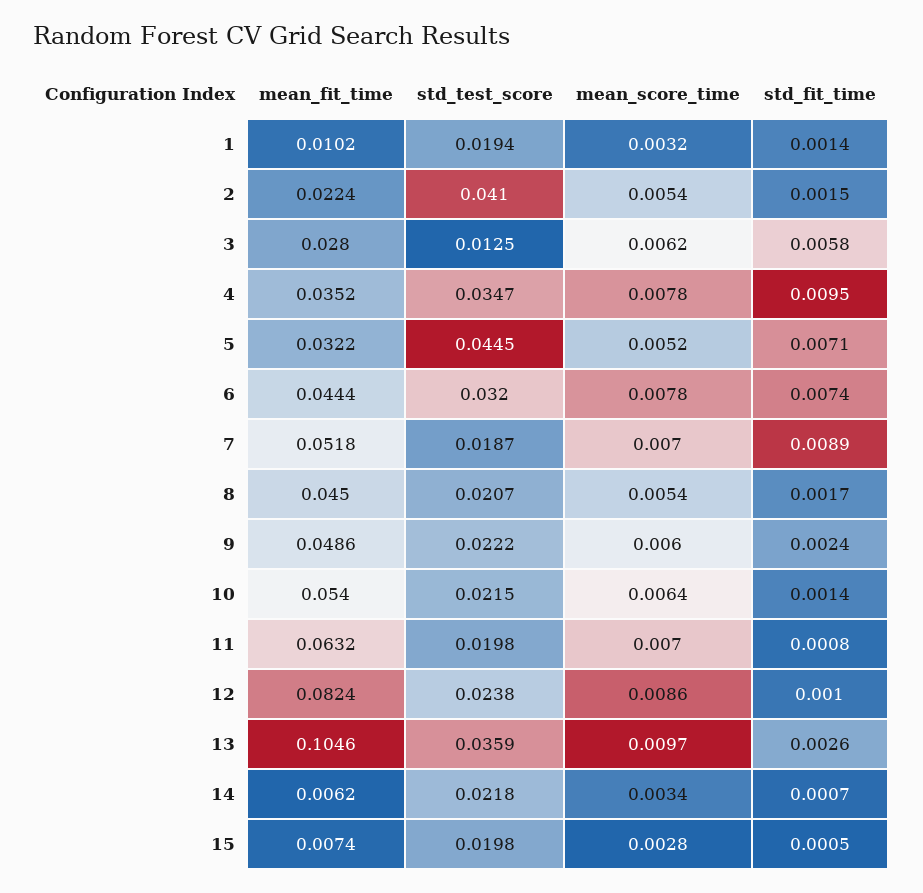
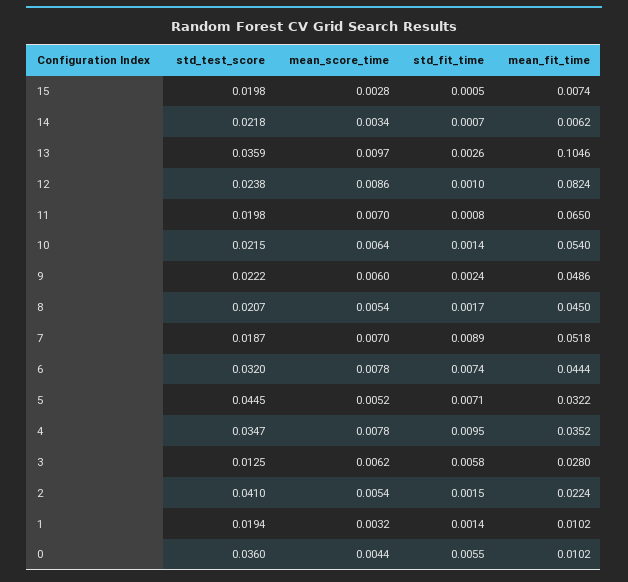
mean_fit_time, 11: 0.0632 -> 0.065
std_test_score, 0: none -> 0.036
mean_score_time, 0: none -> 0.0044
std_fit_time, 0: none -> 0.0055
mean_fit_time, 0: none -> 0.0102

